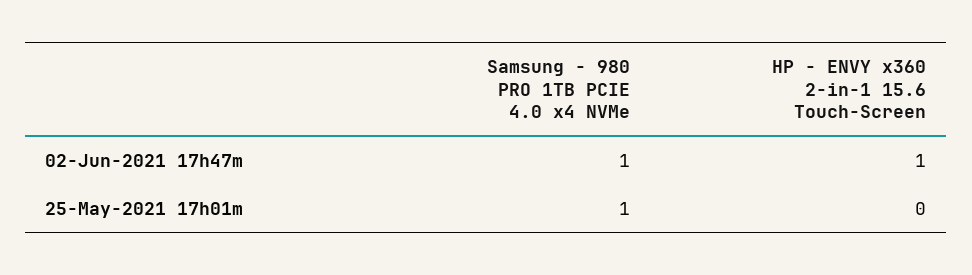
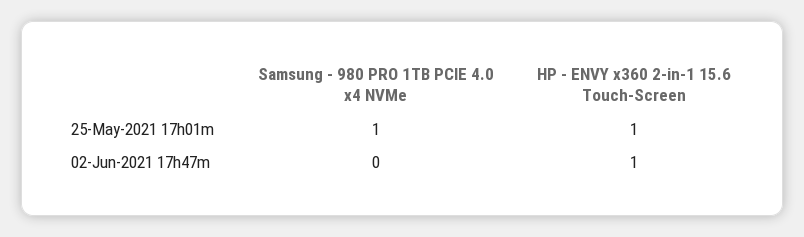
Samsung - 980 PRO 1TB PCIE 4.0 x4 NVMe, 02-Jun-2021 17h47m: 1 -> 0
HP - ENVY x360 2-in-1 15.6 Touch-Screen, 25-May-2021 17h01m: 0 -> 1

